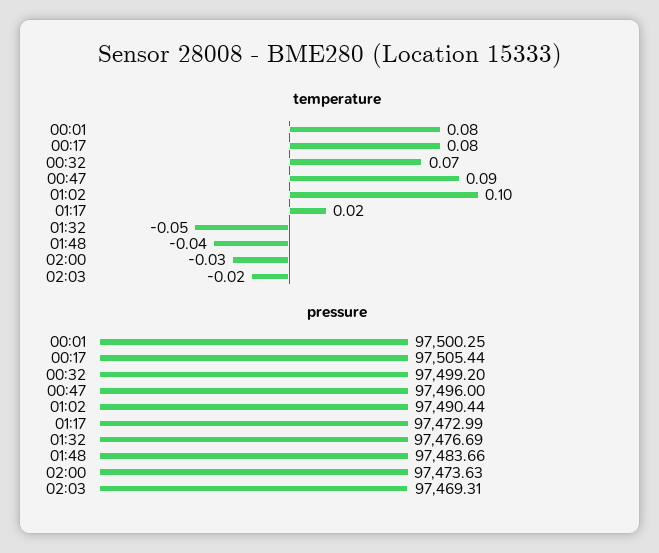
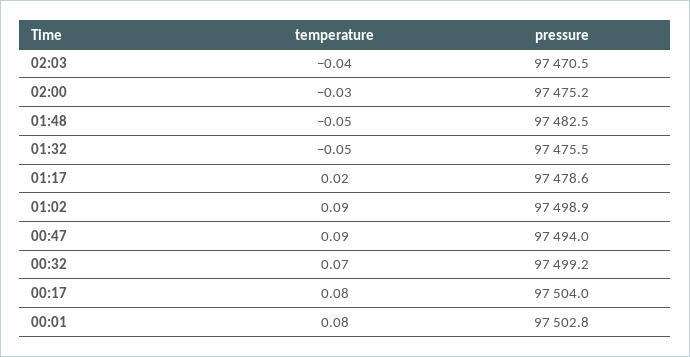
temperature, 01:02: 0.1 -> 0.09
temperature, 01:48: -0.04 -> -0.05
temperature, 02:03: -0.02 -> -0.04
pressure, 00:01: 97500.25 -> 97502.8
pressure, 00:17: 97505.44 -> 97504
pressure, 00:47: 97496 -> 97494
pressure, 01:02: 97490.44 -> 97498.9
pressure, 01:17: 97472.99 -> 97478.6
pressure, 01:32: 97476.69 -> 97475.5
pressure, 01:48: 97483.66 -> 97482.5
pressure, 02:00: 97473.63 -> 97475.2
pressure, 02:03: 97469.31 -> 97470.5

